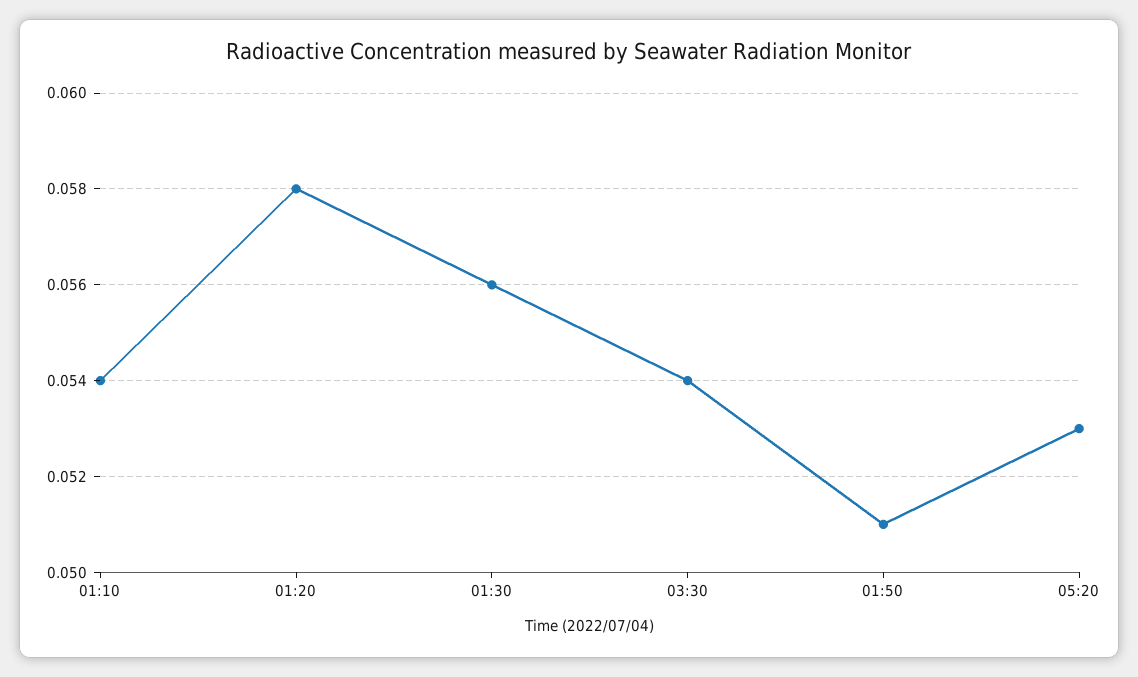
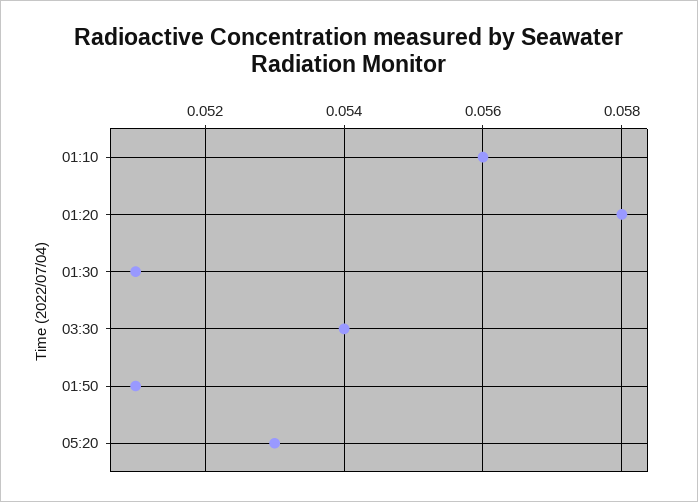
01:10: 0.054 -> 0.056
01:30: 0.056 -> 0.051

